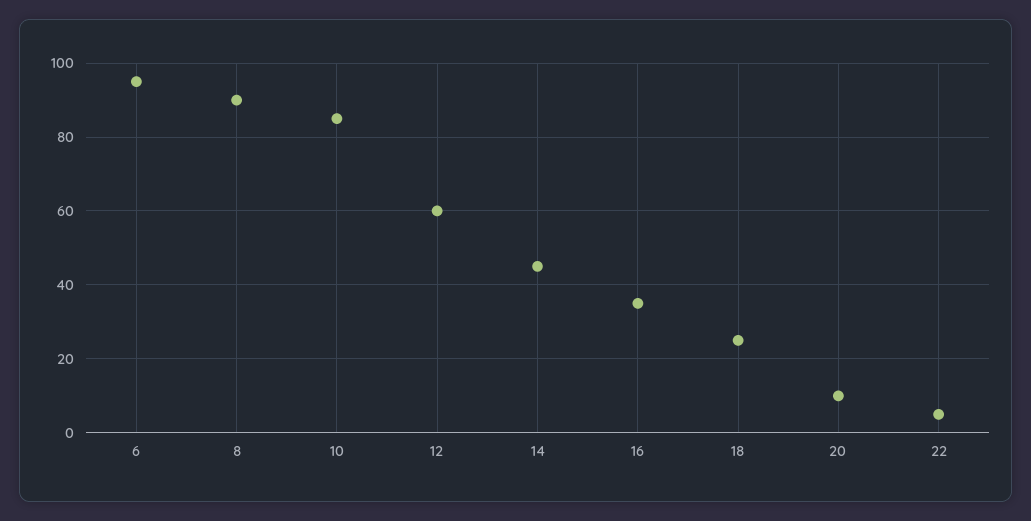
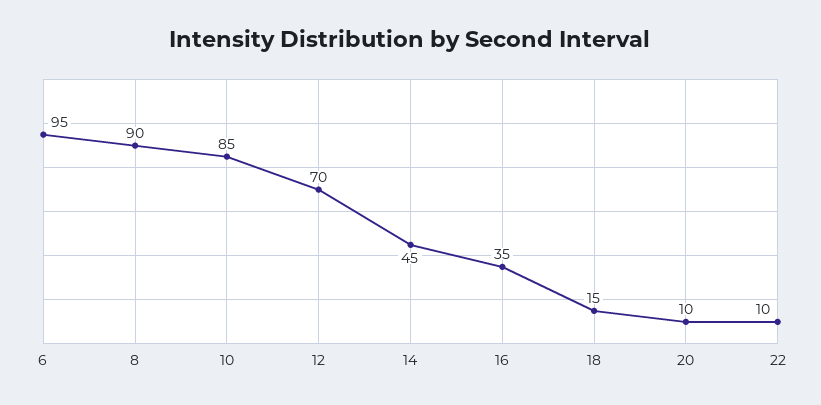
12: 60 -> 70
18: 25 -> 15
22: 5 -> 10

